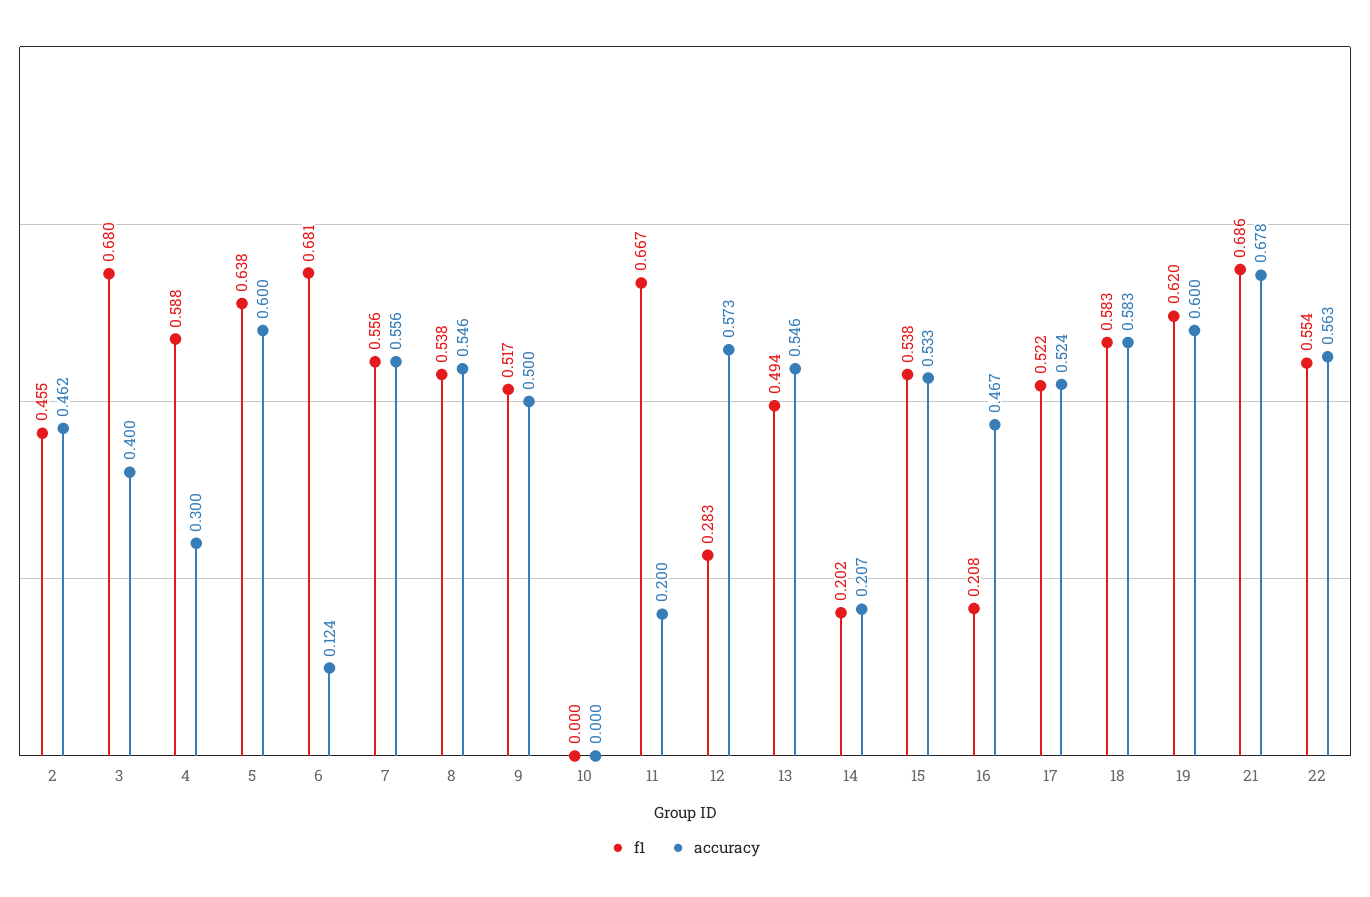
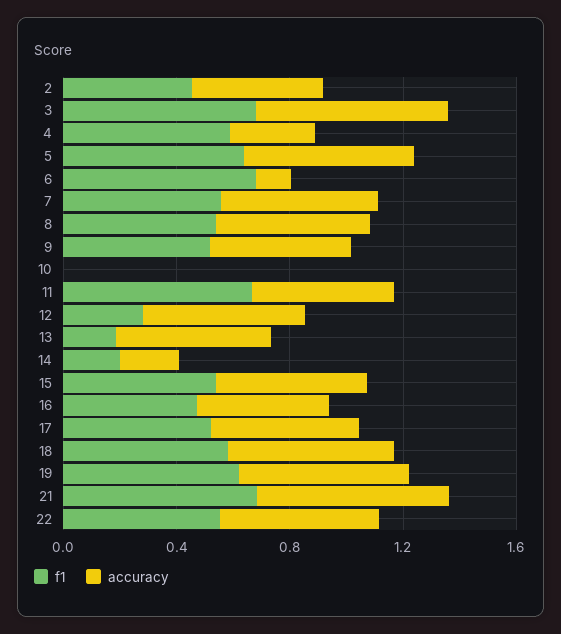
accuracy, 3: 0.4 -> 0.7
accuracy, 11: 0.2 -> 0.5
f1, 13: 0.494 -> 0.2
f1, 16: 0.208 -> 0.5

